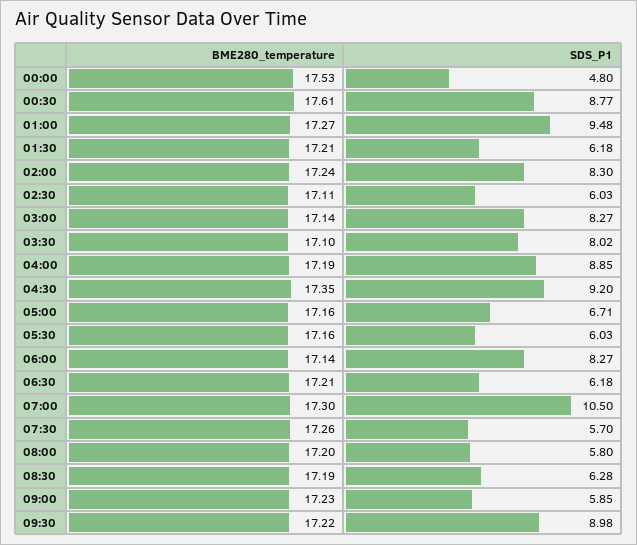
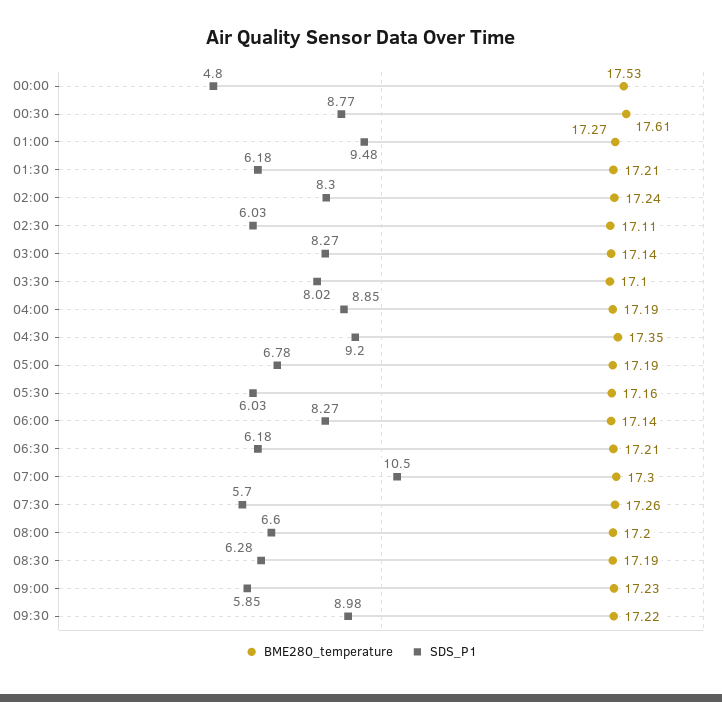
BME280_temperature, 05:00: 17.16 -> 17.19
SDS_P1, 05:00: 6.71 -> 6.78
SDS_P1, 08:00: 5.8 -> 6.6

